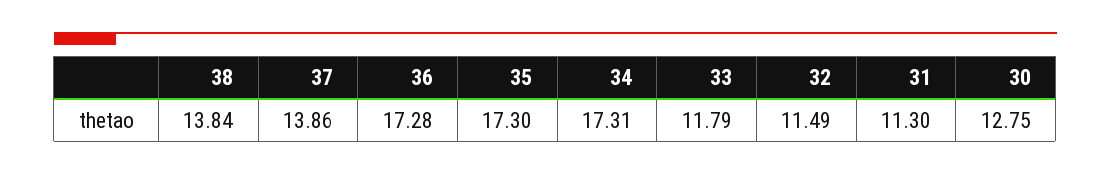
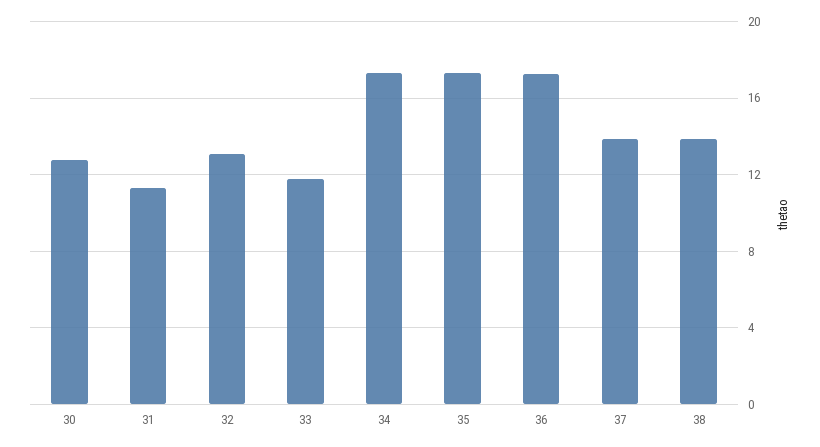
32: 11.49 -> 13

